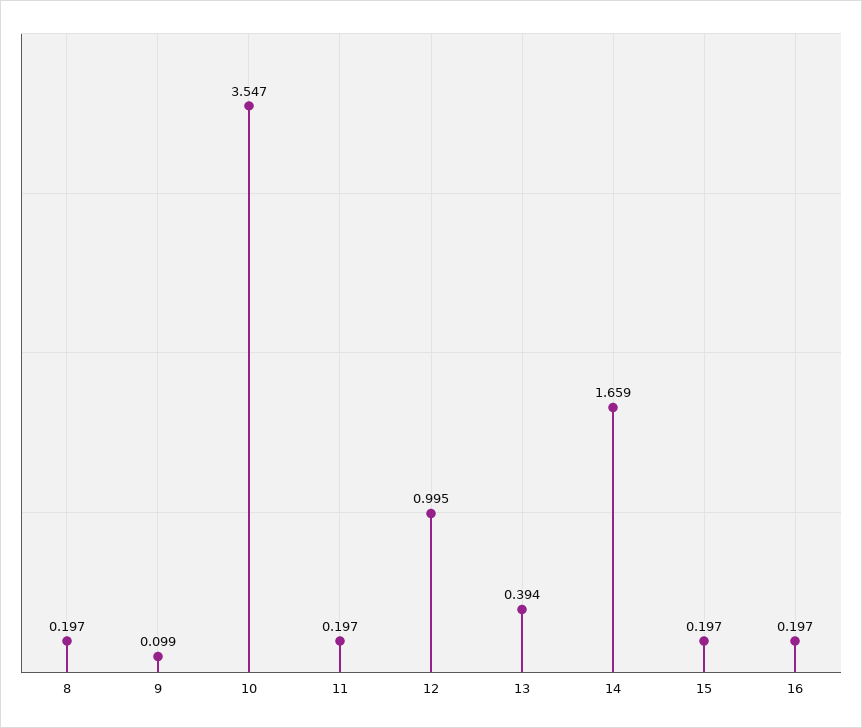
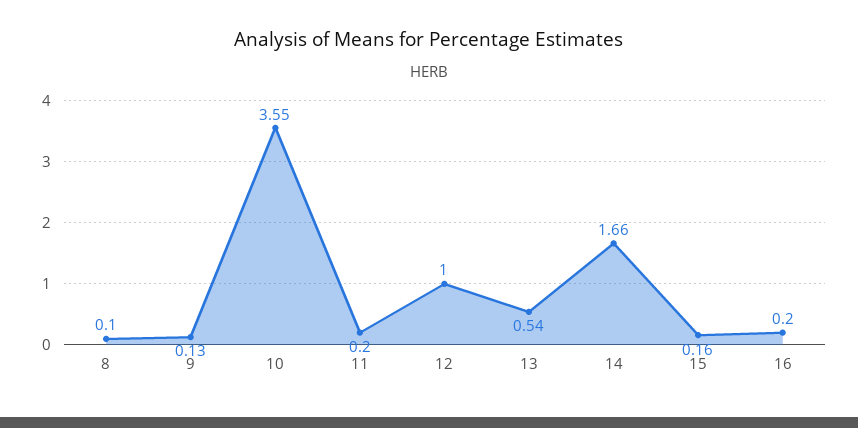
8: 0.197 -> 0.1
9: 0.099 -> 0.13
13: 0.394 -> 0.54
15: 0.197 -> 0.16

